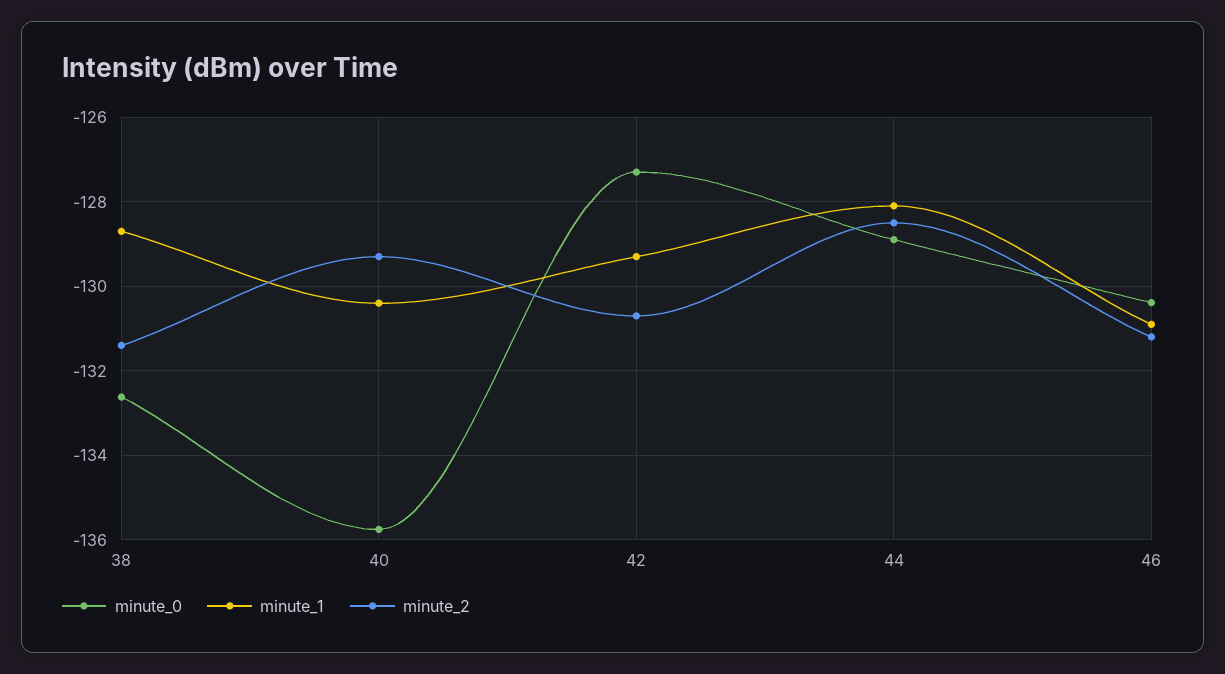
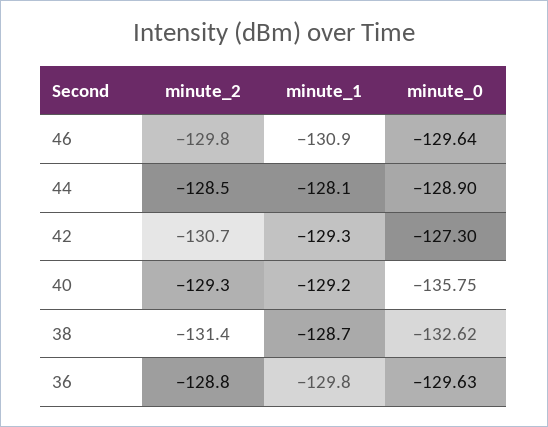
minute_1, 40: -130.4 -> -129.2
minute_0, 46: -130.4 -> -129.64
minute_2, 46: -131.2 -> -129.8
minute_2, 36: none -> -128.8
minute_1, 36: none -> -129.8
minute_0, 36: none -> -129.63

